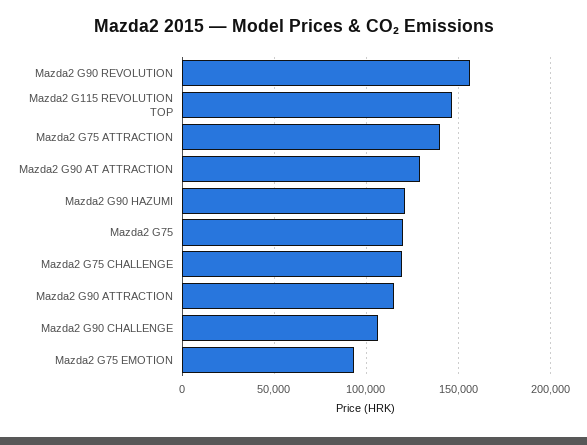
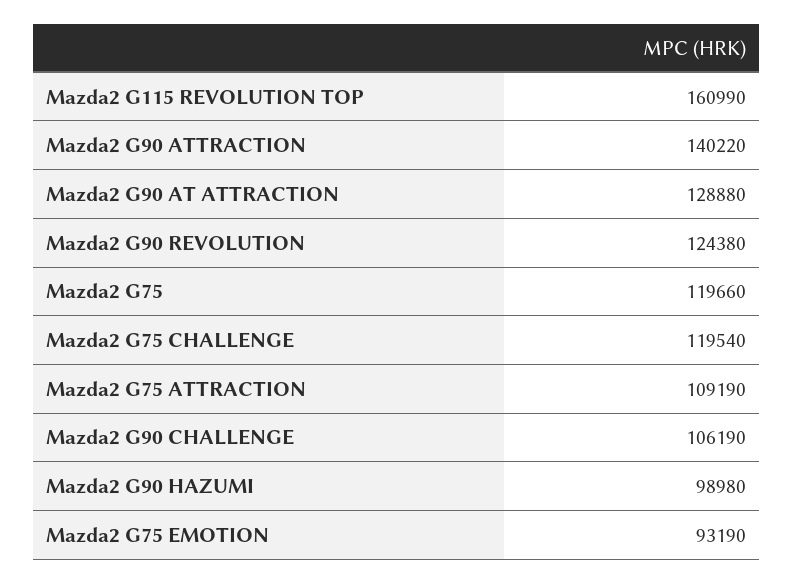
Mazda2 G90 REVOLUTION: 155000 -> 124380
Mazda2 G115 REVOLUTION TOP: 145000 -> 160990
Mazda2 G75 ATTRACTION: 140000 -> 109190
Mazda2 G90 HAZUMI: 120000 -> 98980
Mazda2 G90 ATTRACTION: 115000 -> 140220

